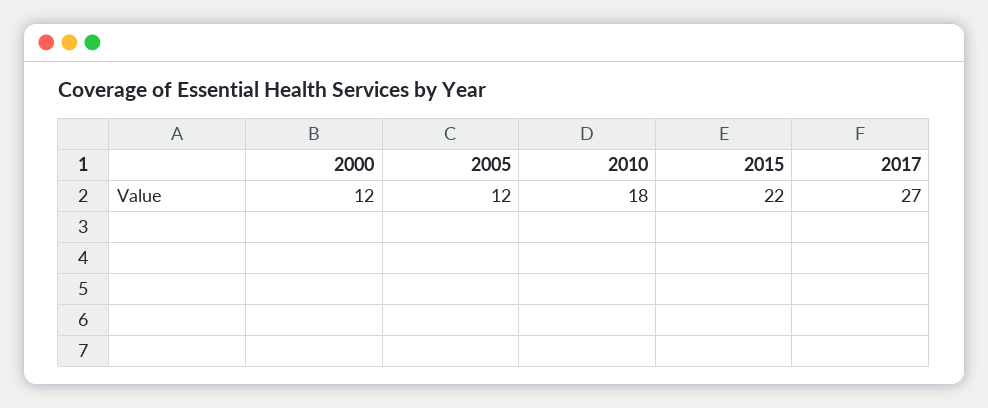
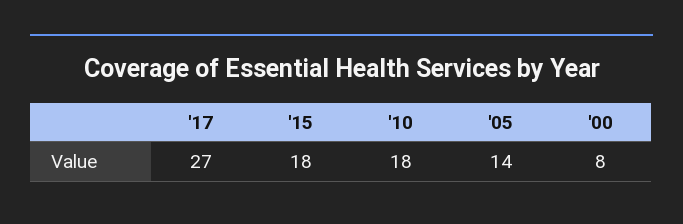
2000: 12 -> 8
2005: 12 -> 14
2015: 22 -> 18

